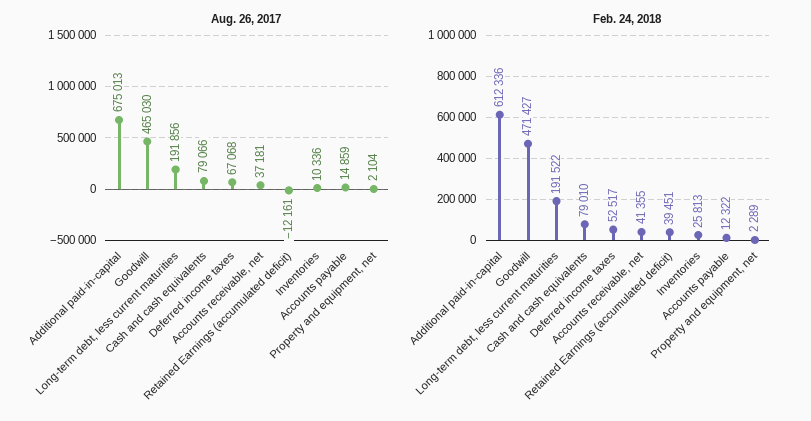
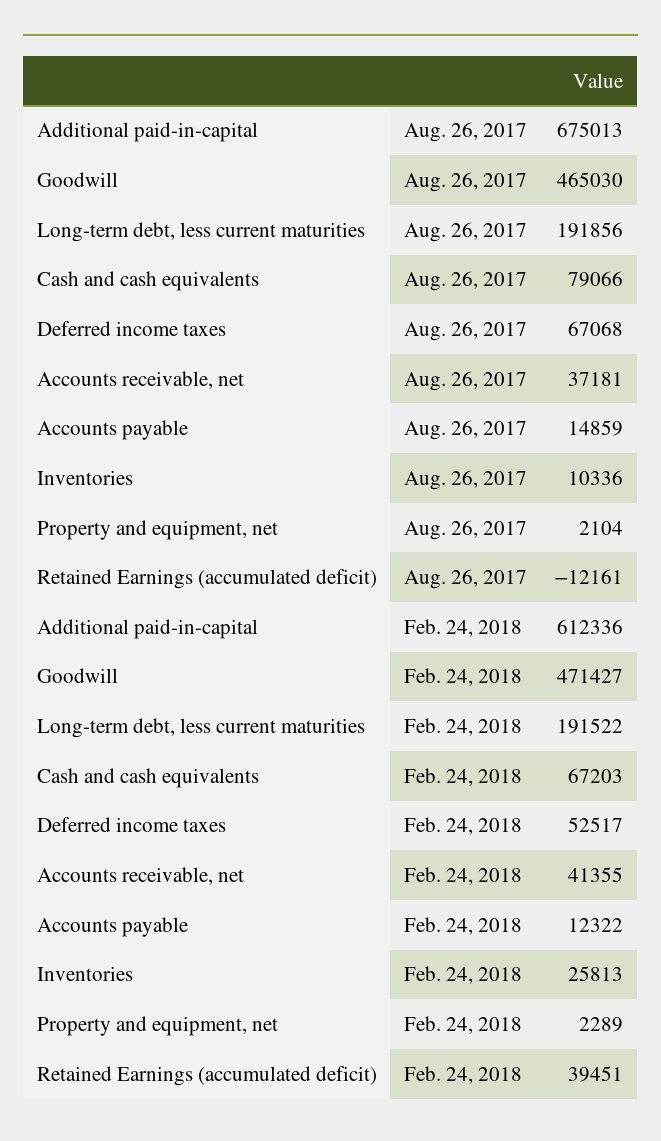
Feb. 24, 2018, Cash and cash equivalents: 79010 -> 67203

